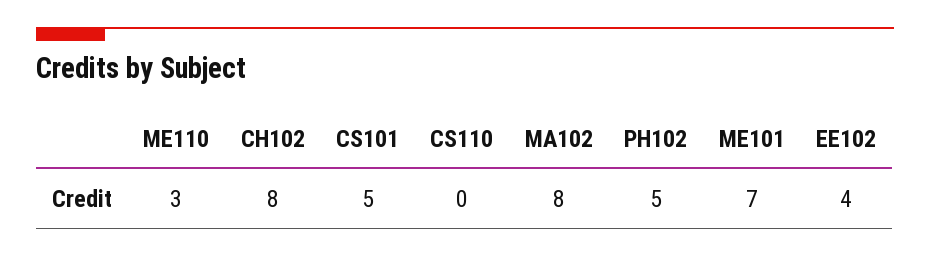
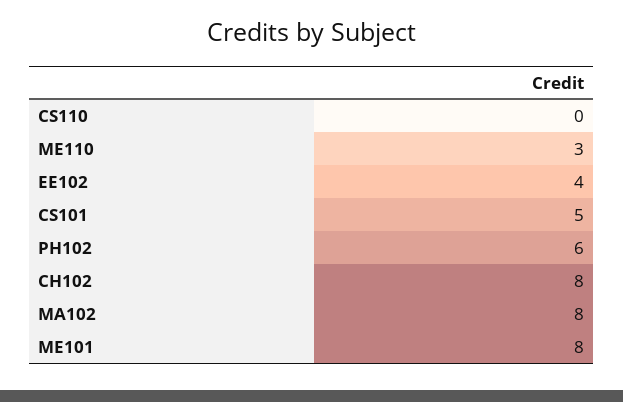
PH102: 5 -> 6
ME101: 7 -> 8

